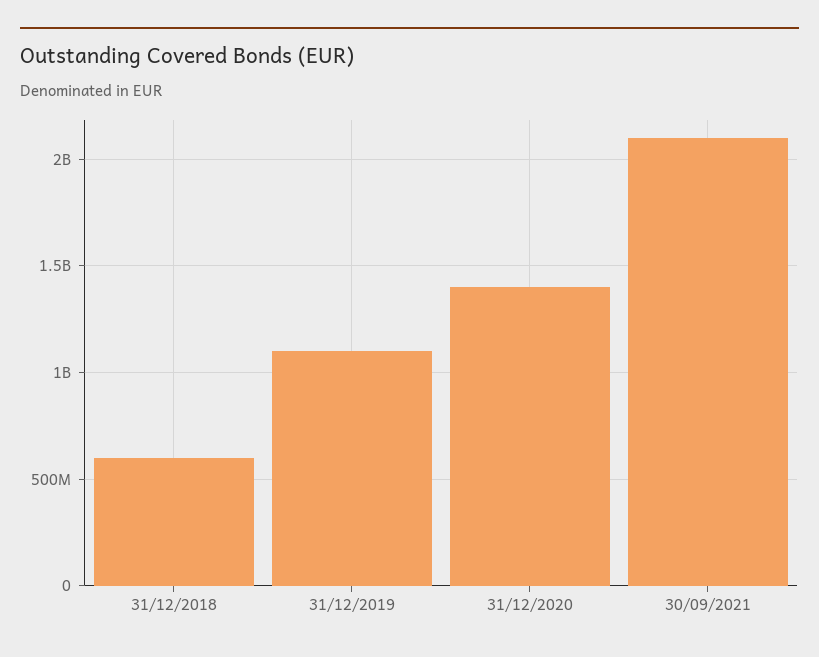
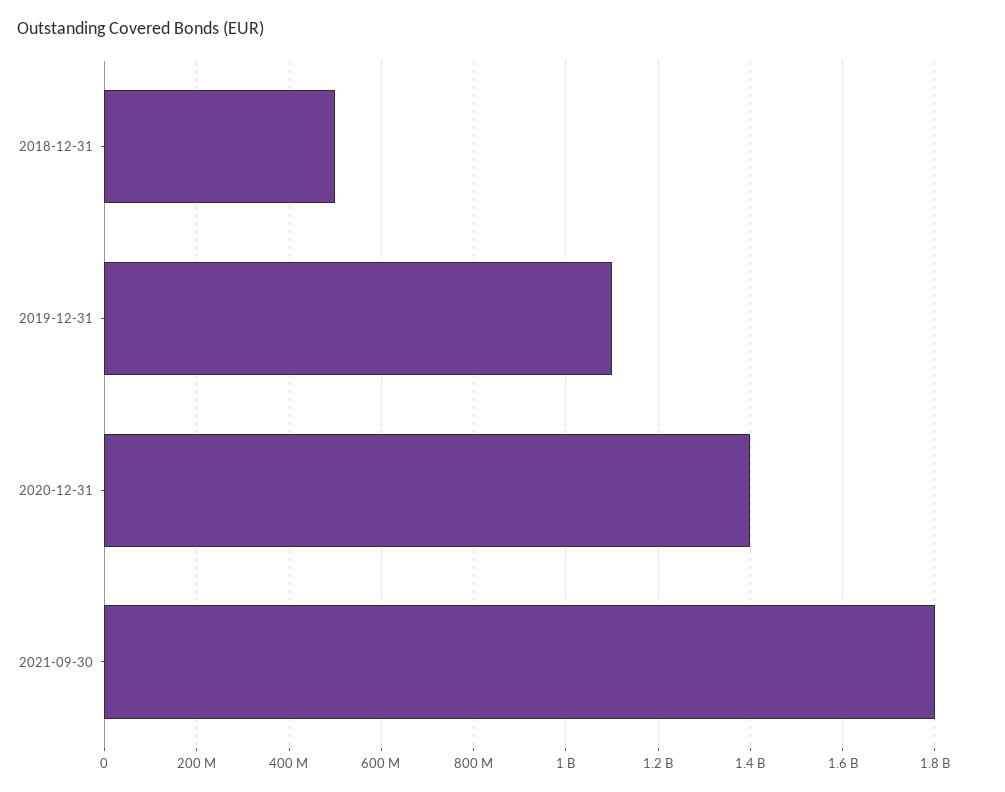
31/12/2018: 600000000 -> 500000000
30/09/2021: 2100000000 -> 1800000000

